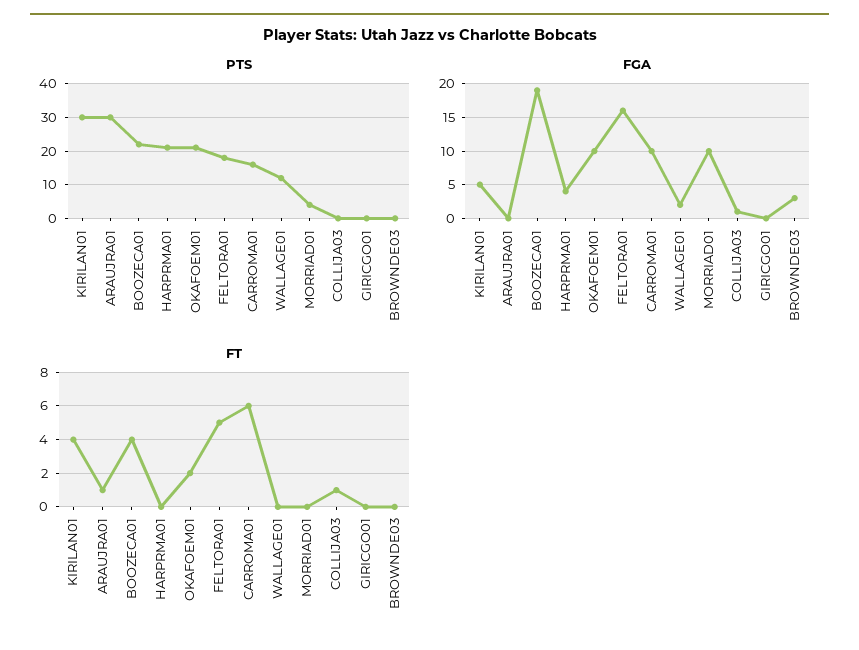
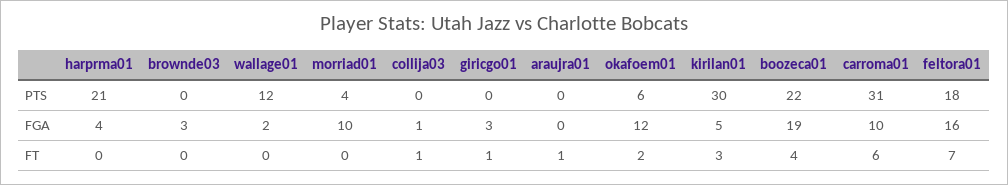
PTS, ARAUJRA01: 30 -> 0
PTS, OKAFOEM01: 20 -> 6
PTS, CARROMA01: 15 -> 31
FGA, OKAFOEM01: 10 -> 12
FGA, GIRICGO01: 0 -> 3
FT, KIRILAN01: 4 -> 3
FT, FELTORA01: 5 -> 7
FT, GIRICGO01: 0 -> 1

